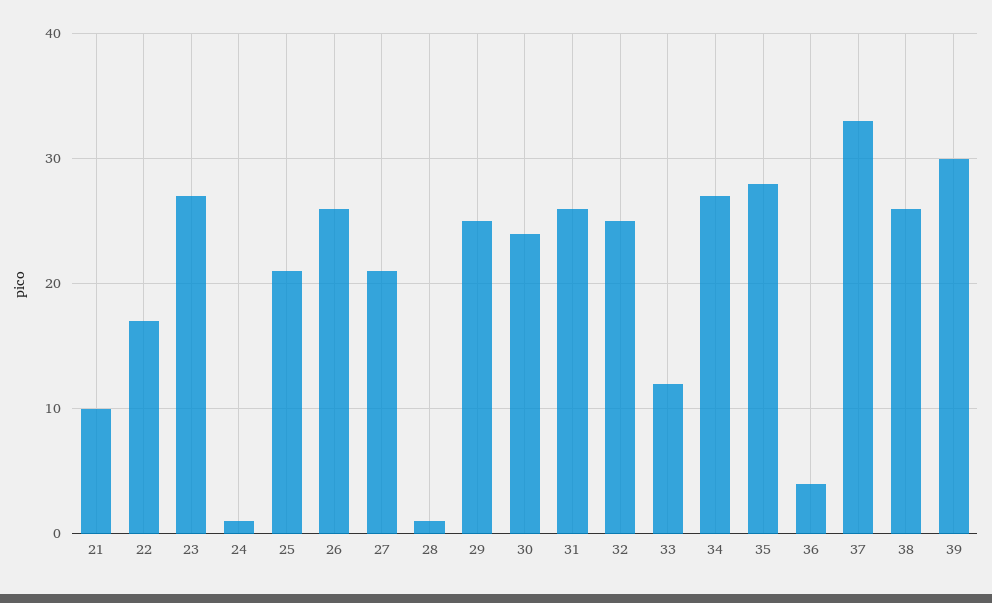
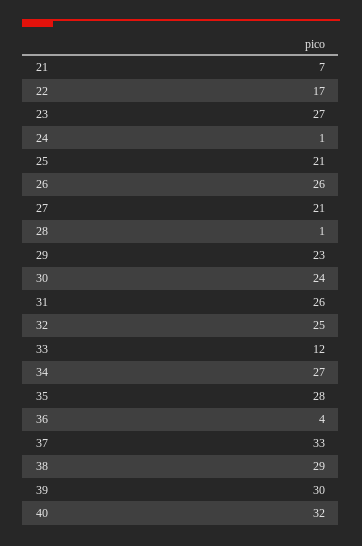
21: 10 -> 7
29: 25 -> 23
38: 26 -> 29
40: none -> 32

